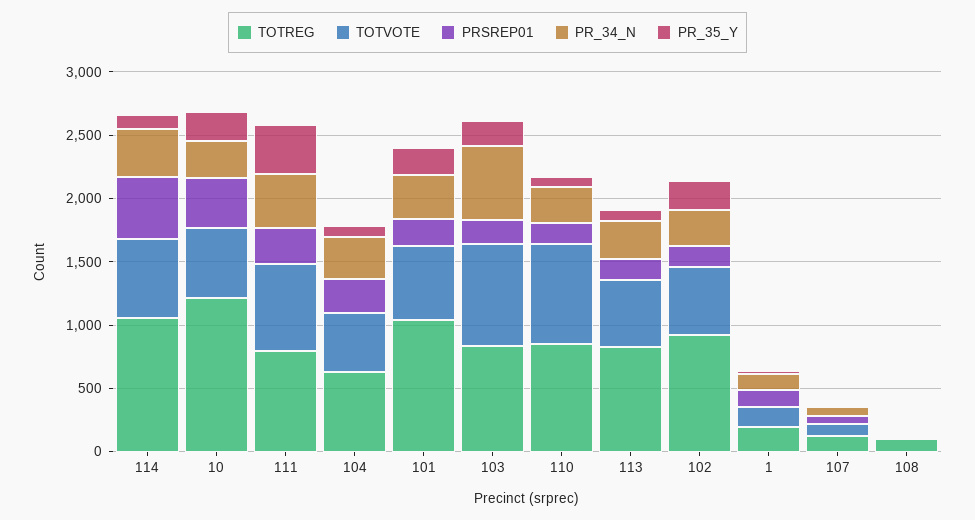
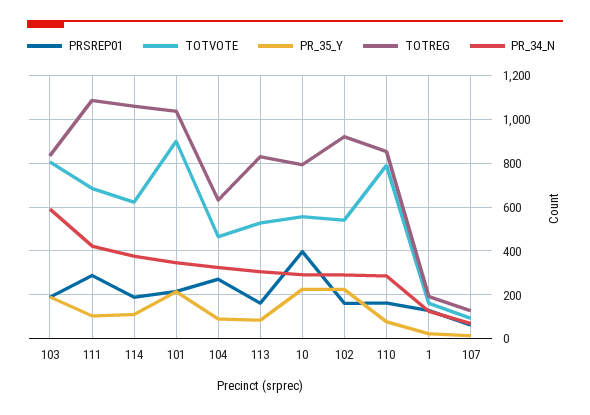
PRSREP01, 114: 500 -> 200
TOTREG, 10: 1200 -> 800
TOTREG, 111: 800 -> 1100
PR_35_Y, 111: 400 -> 100
TOTVOTE, 101: 600 -> 900
TOTREG, 108: 100 -> none
TOTVOTE, 108: 0 -> none
PRSREP01, 108: 0 -> none
PR_34_N, 108: 0 -> none
PR_35_Y, 108: 0 -> none

